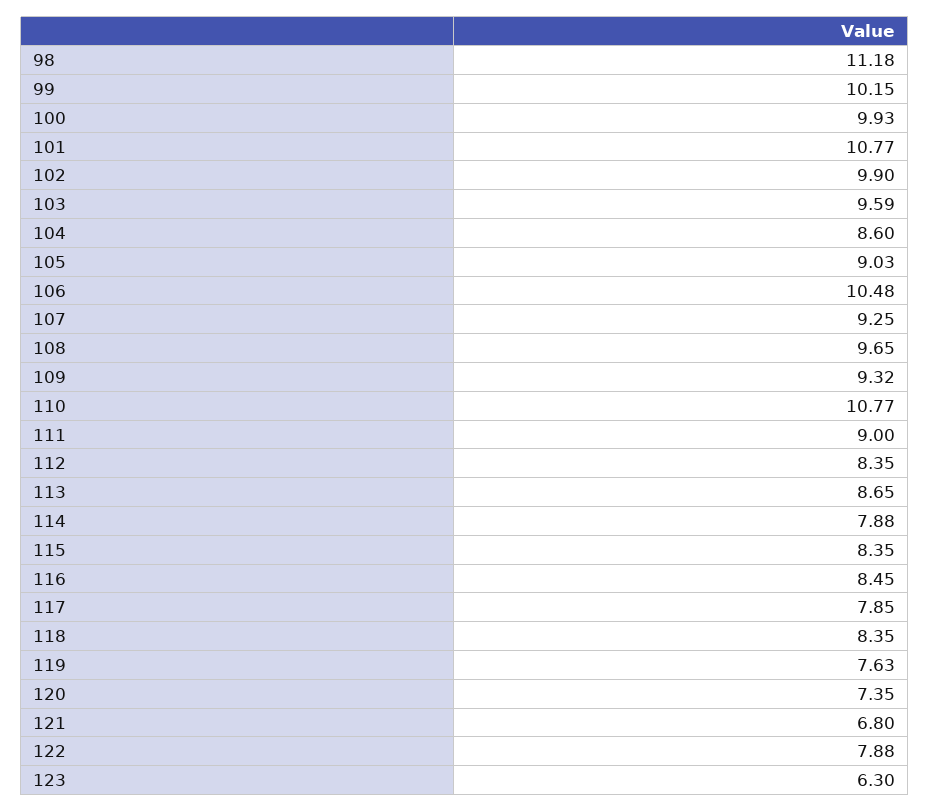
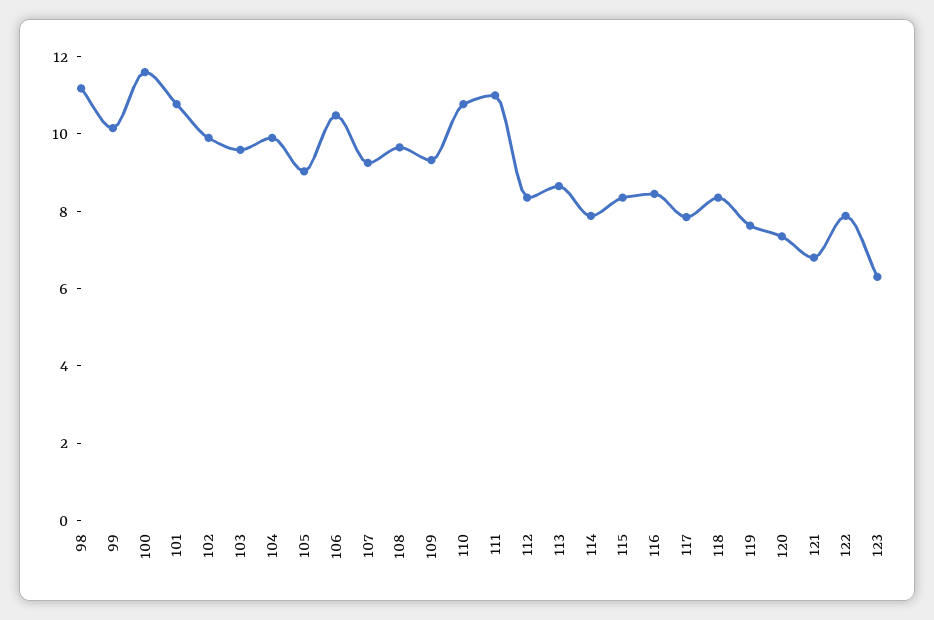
100: 9.93 -> 11.5
104: 8.6 -> 10
111: 9 -> 11

